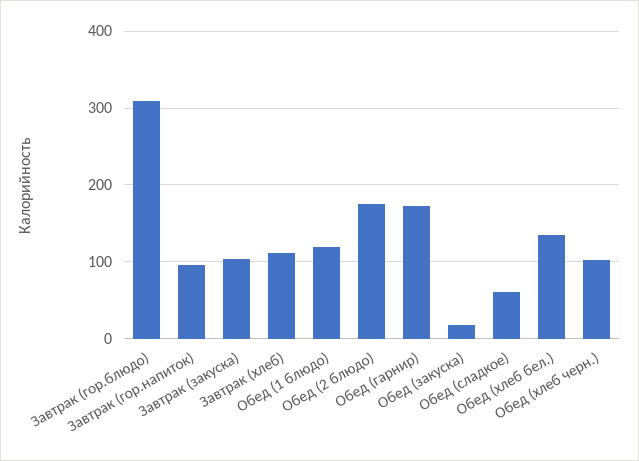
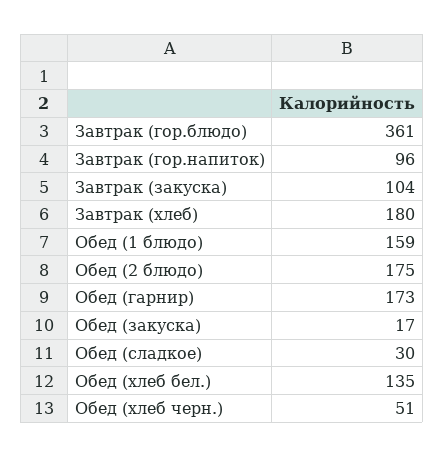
Завтрак (гор.блюдо): 310 -> 361
Завтрак (хлеб): 110 -> 180
Обед (1 блюдо): 120 -> 159
Обед (сладкое): 60 -> 30
Обед (хлеб черн.): 100 -> 51

